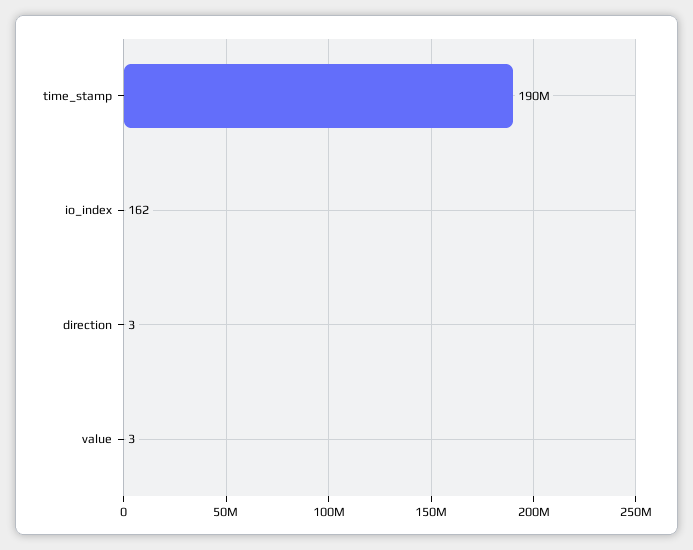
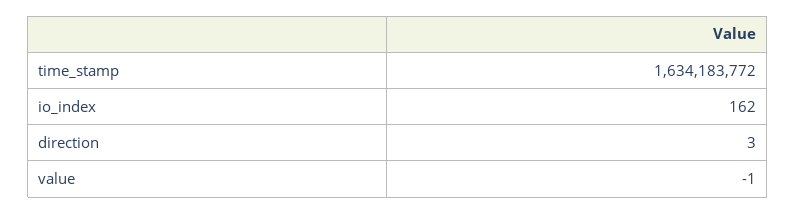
time_stamp: 190000000 -> 1634183772
value: 3 -> -1

